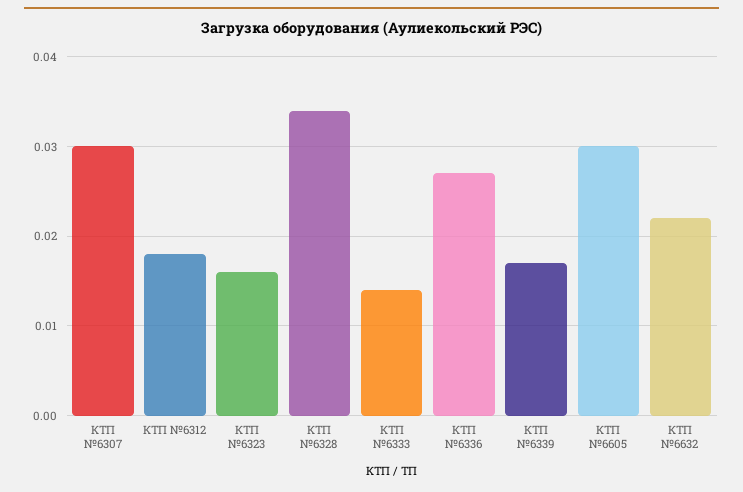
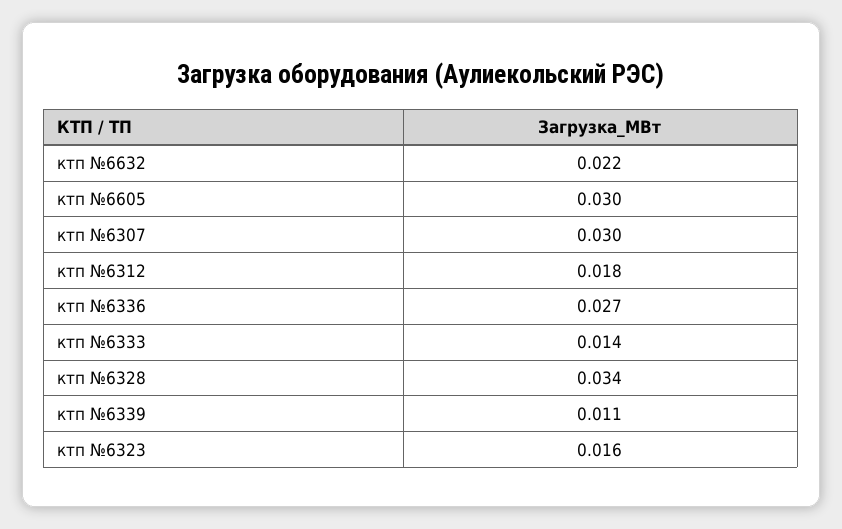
КТП №6339: 0.017 -> 0.011

